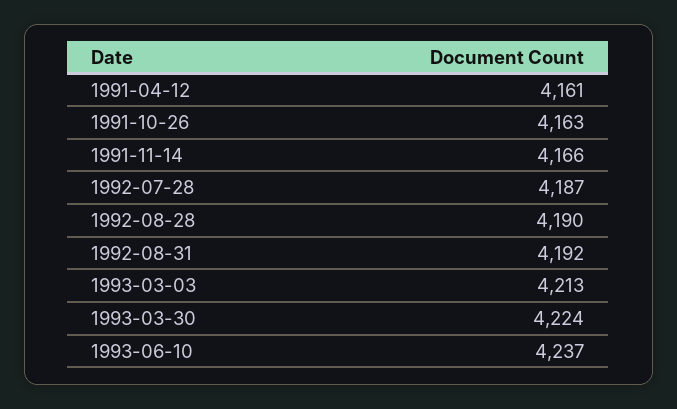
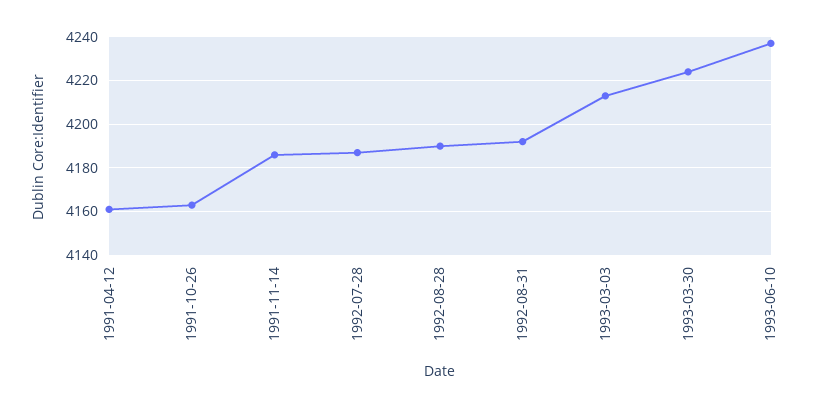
1991-11-14: 4166 -> 4185

